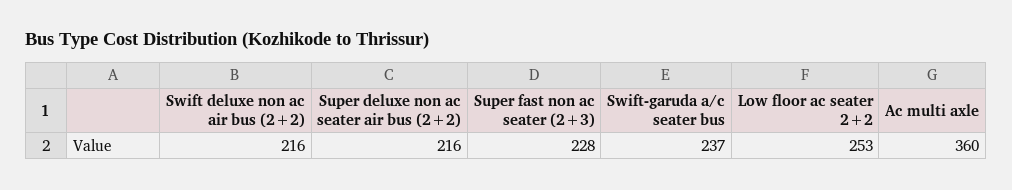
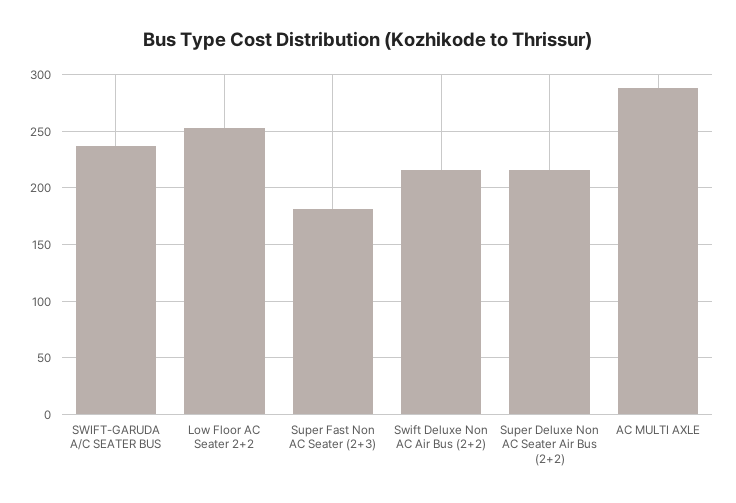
Super fast non ac seater (2+3): 228 -> 180
Ac multi axle: 360 -> 290

